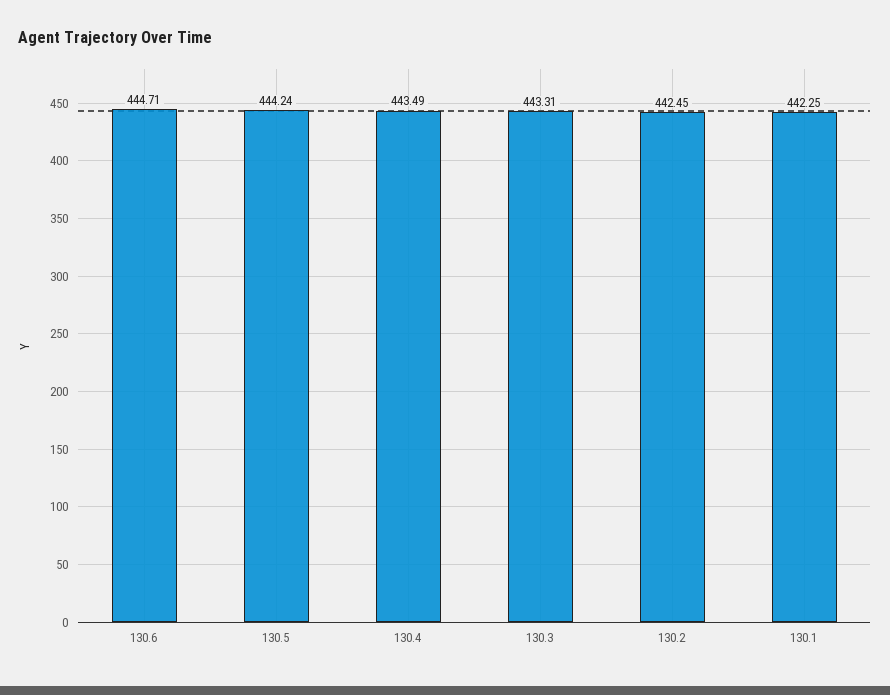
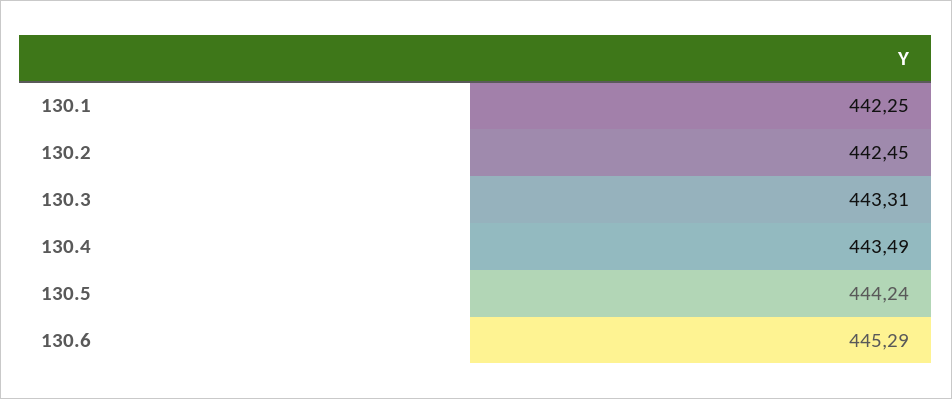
130.6: 444.71 -> 445.29

